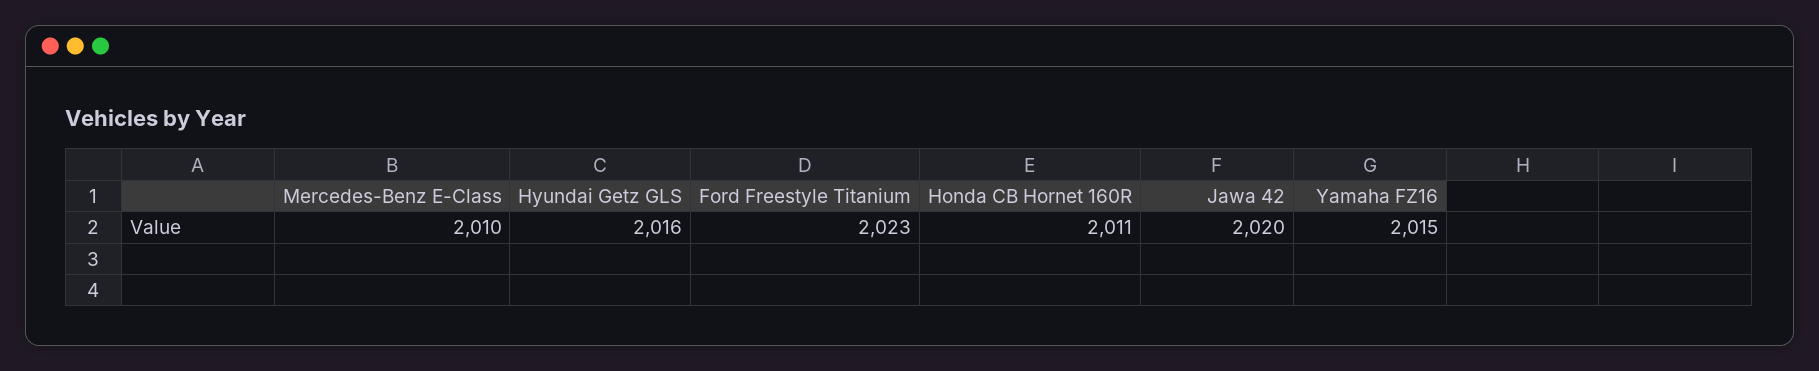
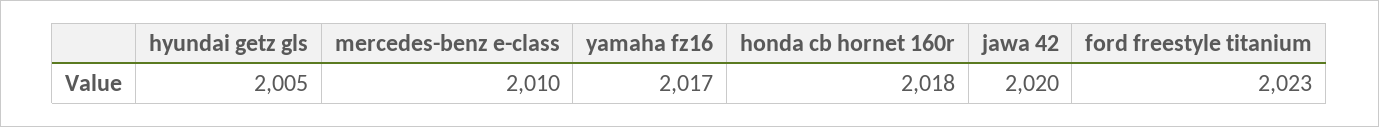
Hyundai Getz GLS: 2016 -> 2005
Honda CB Hornet 160R: 2011 -> 2018
Yamaha FZ16: 2015 -> 2017

